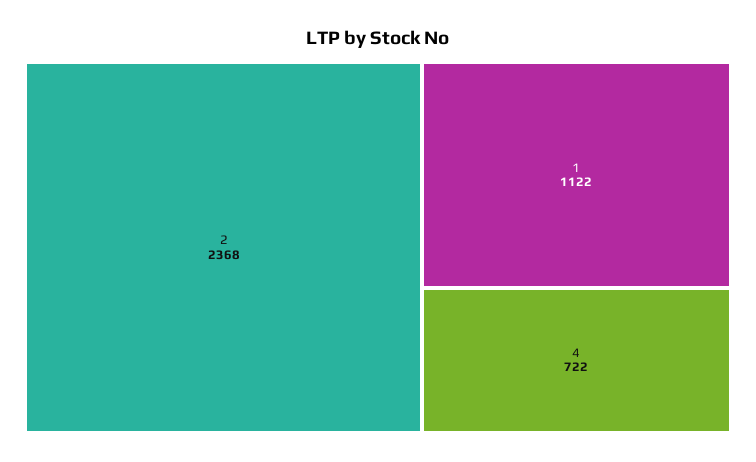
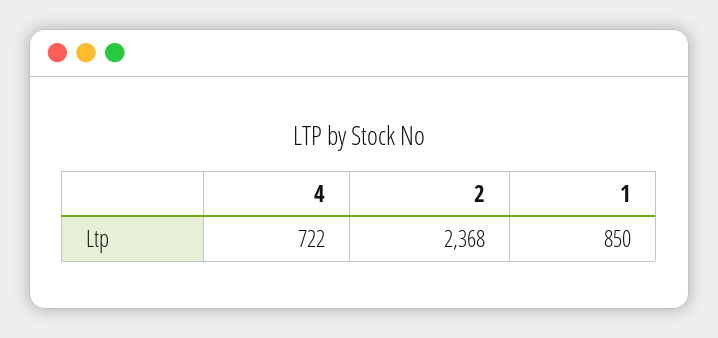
1: 1122 -> 850

